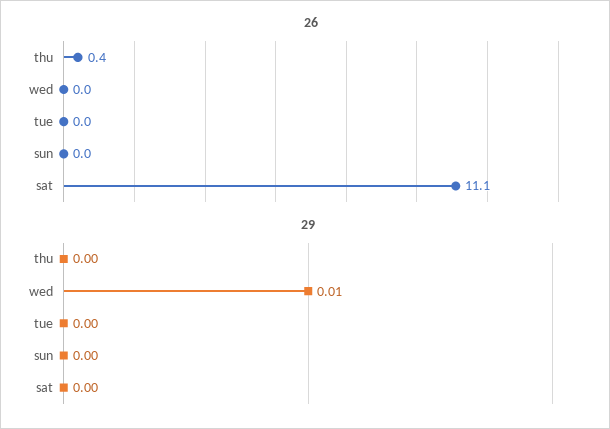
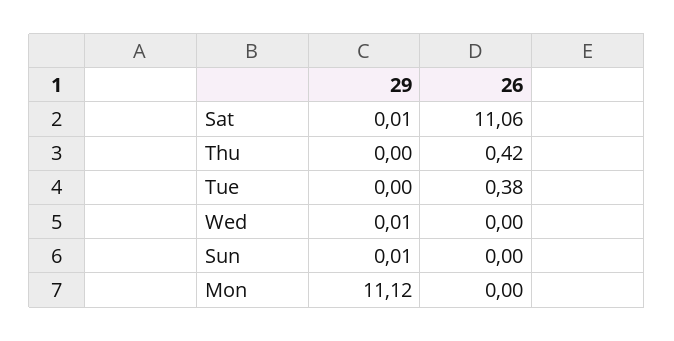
26, tue: 0 -> 0.38
29, sun: 0 -> 0.01
29, sat: 0 -> 0.01
29, Mon: none -> 11.12
26, Mon: none -> 0

